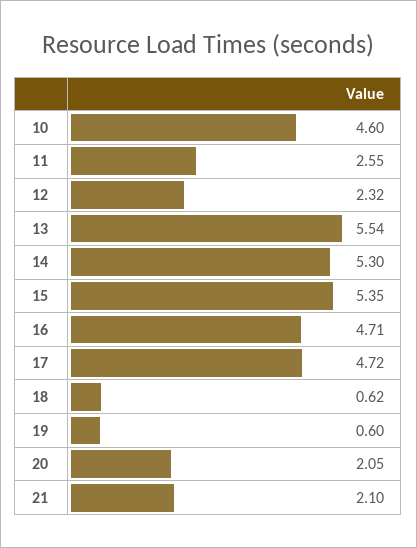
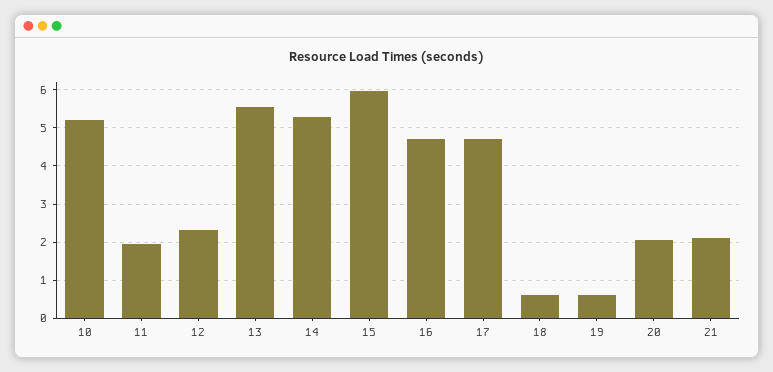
10: 4.6 -> 5.2
11: 2.55 -> 2
15: 5.35 -> 6

